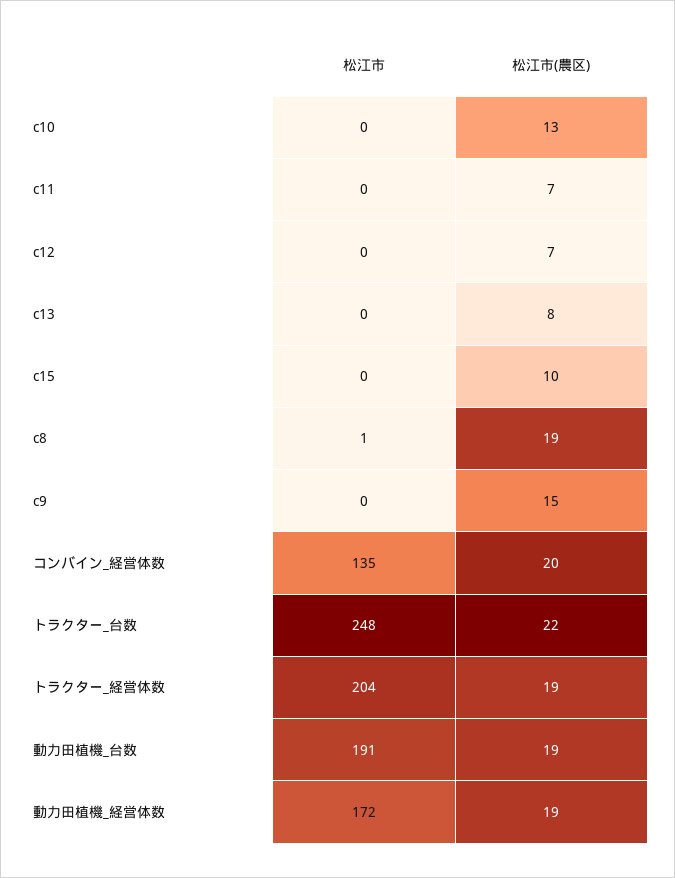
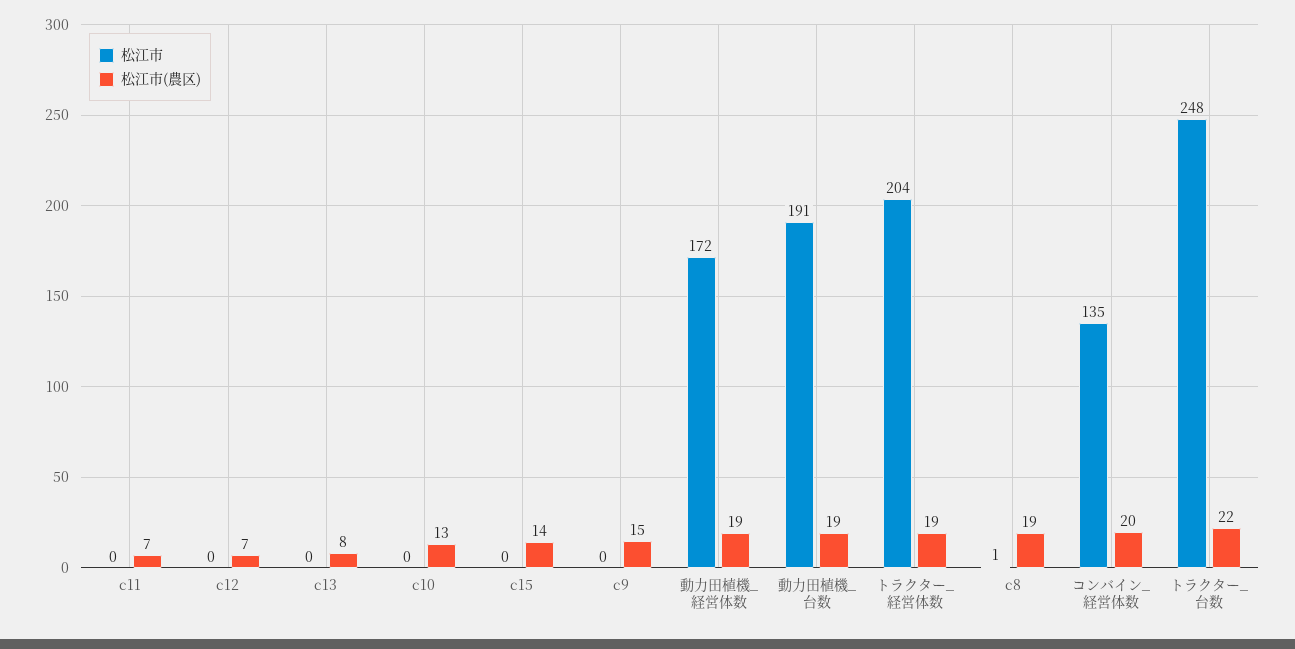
松江市(農区), c15: 10 -> 14

